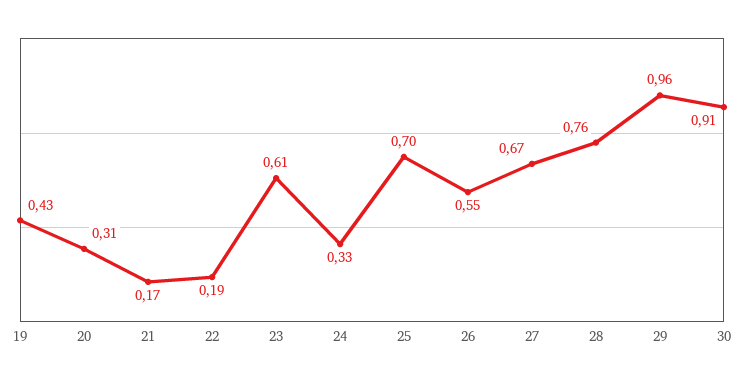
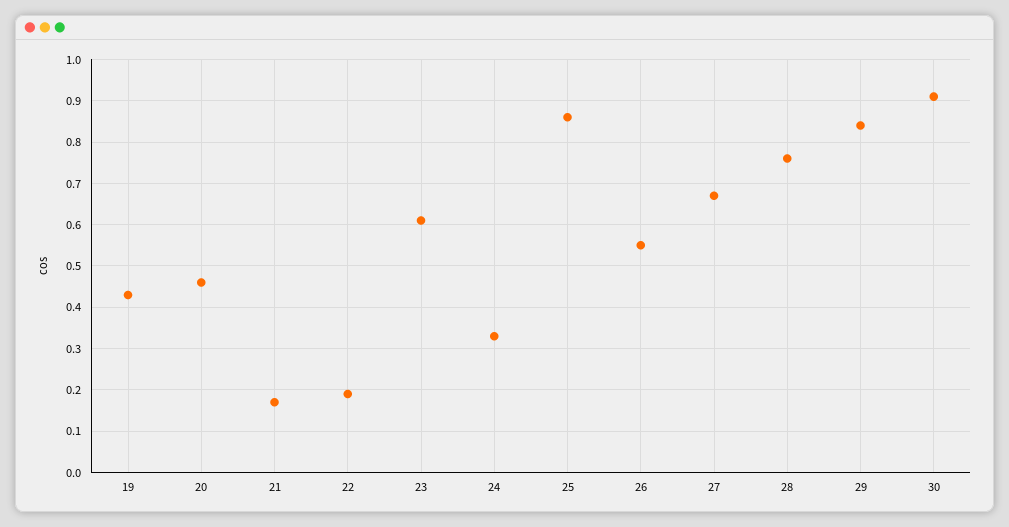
20: 0.31 -> 0.45
25: 0.7 -> 0.85
29: 0.96 -> 0.85

